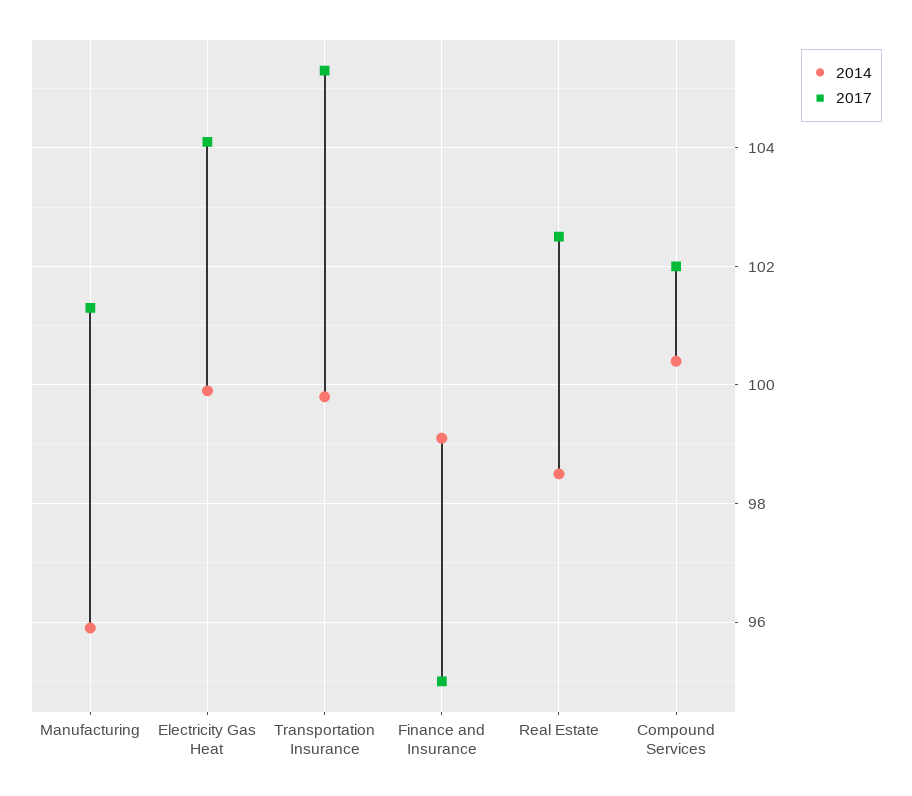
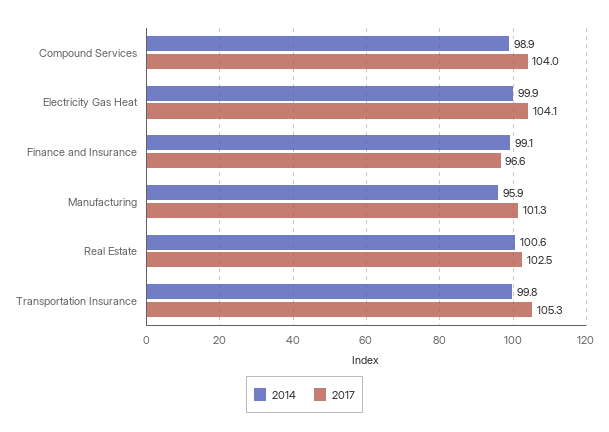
2017, Finance and Insurance: 95 -> 96.6
2014, Real Estate: 98.5 -> 100.6
2014, Compound Services: 100.5 -> 98.9
2017, Compound Services: 102 -> 104

